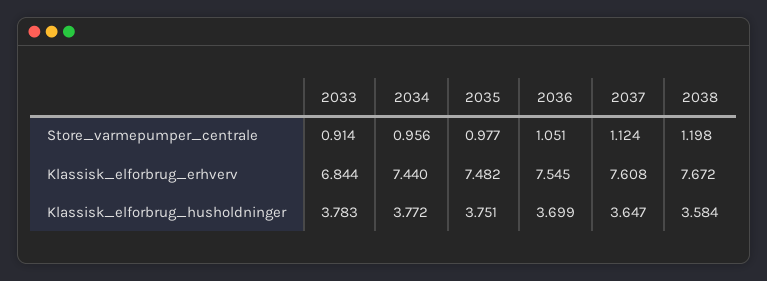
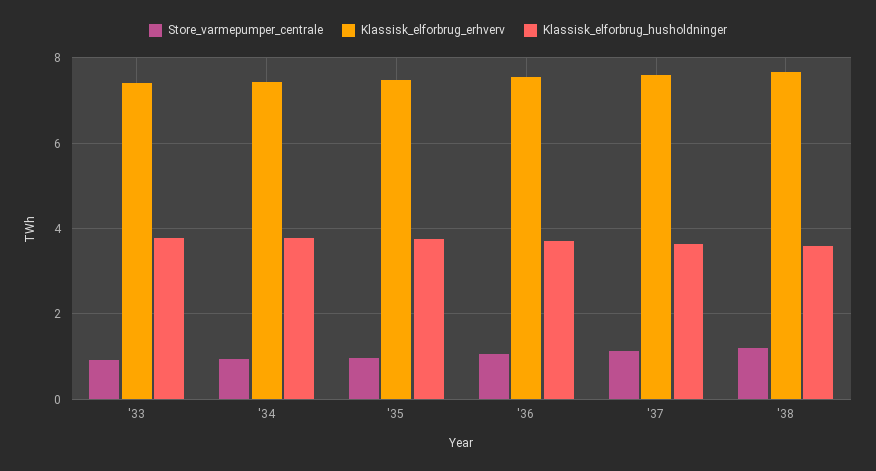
Klassisk_elforbrug_erhverv, 2033: 6.844 -> 7.4

